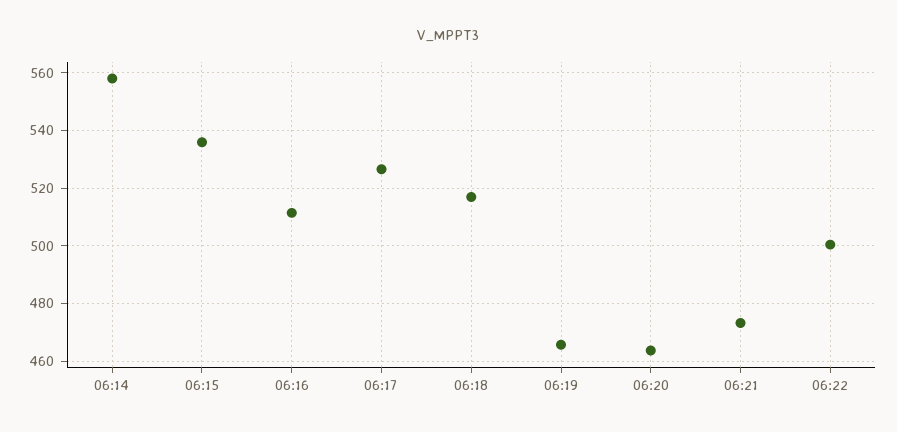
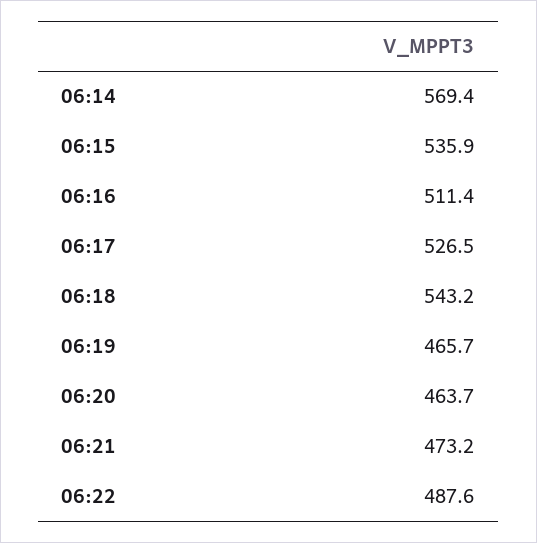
06:14: 557.5 -> 569.4
06:18: 517.5 -> 543.2
06:22: 500 -> 487.6

